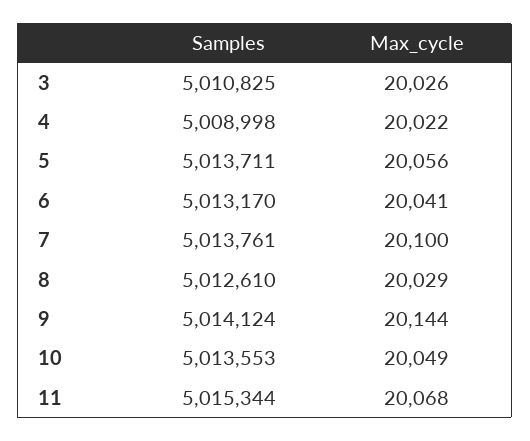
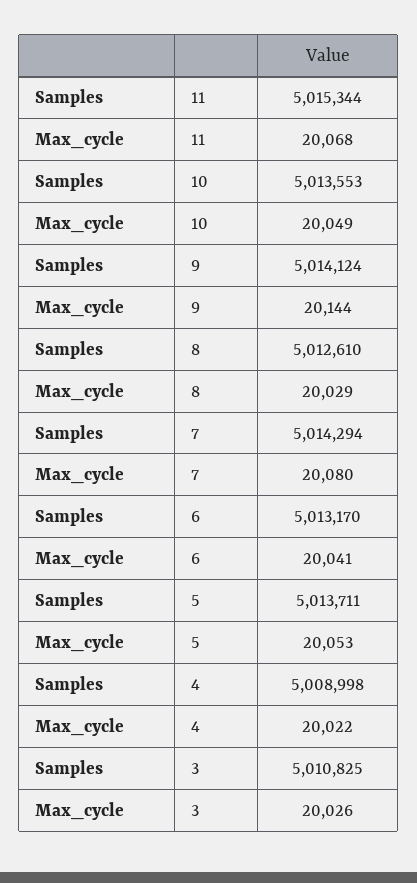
Max_cycle, 5: 20056 -> 20053
Samples, 7: 5013761 -> 5014294
Max_cycle, 7: 20100 -> 20080

